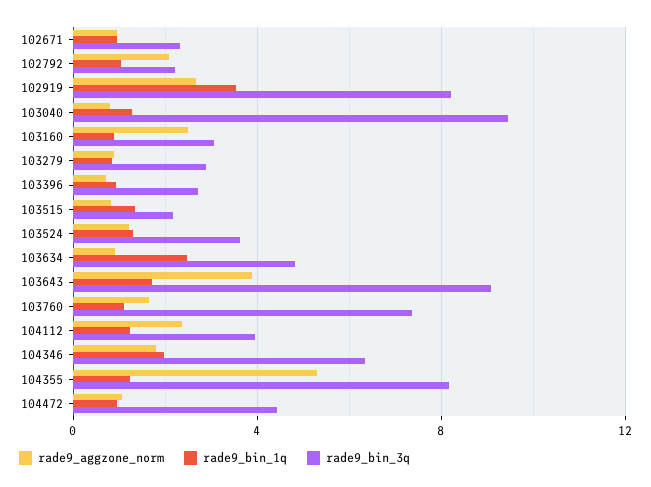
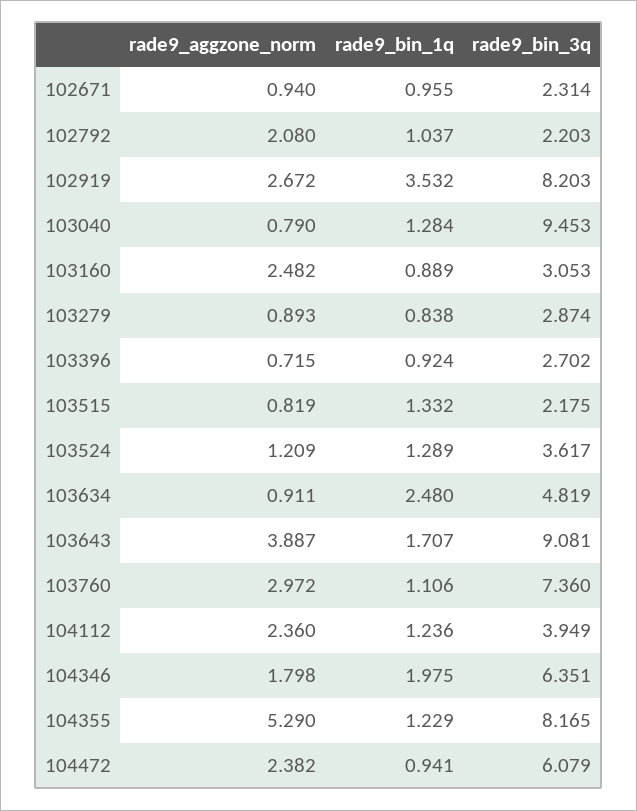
rade9_aggzone_norm, 103760: 1.5 -> 2.972
rade9_aggzone_norm, 104472: 1 -> 2.382
rade9_bin_3q, 104472: 4.5 -> 6.079

